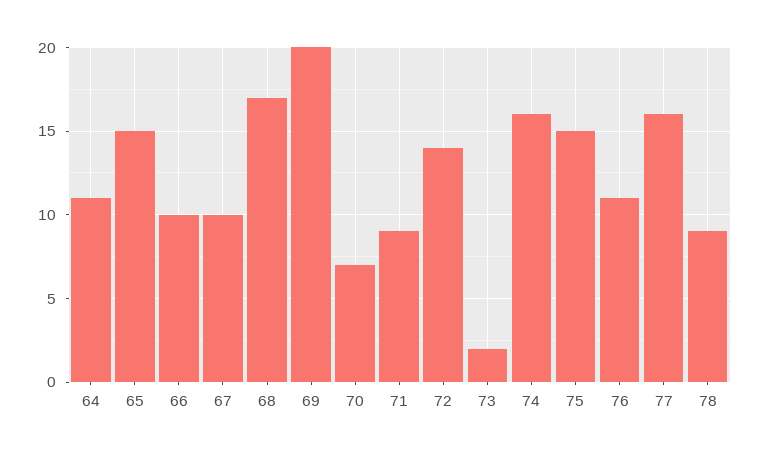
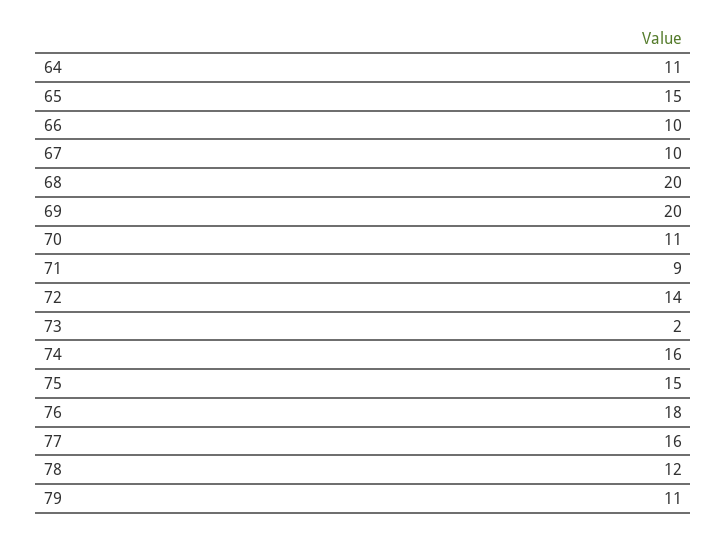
68: 17 -> 20
70: 7 -> 11
76: 11 -> 18
78: 9 -> 12
79: none -> 11

